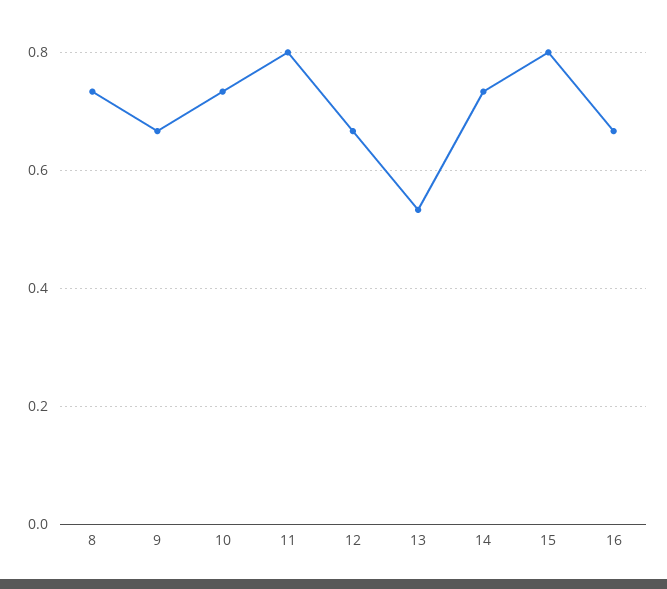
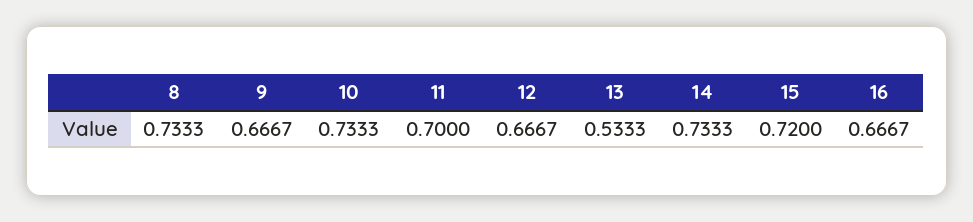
11: 0.8 -> 0.7
15: 0.8 -> 0.72

